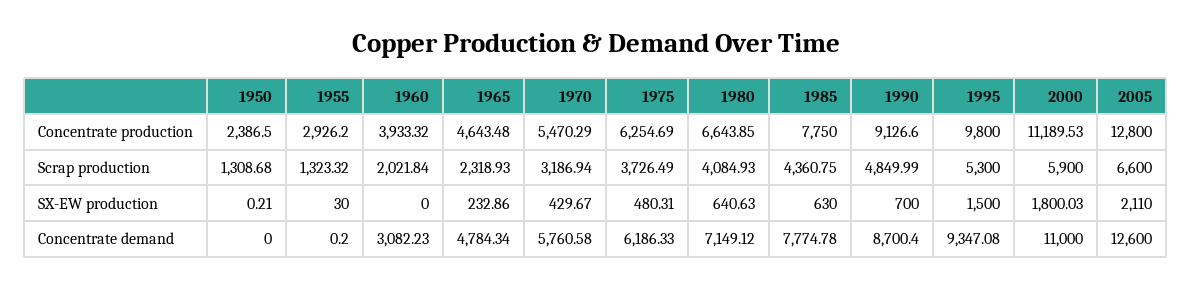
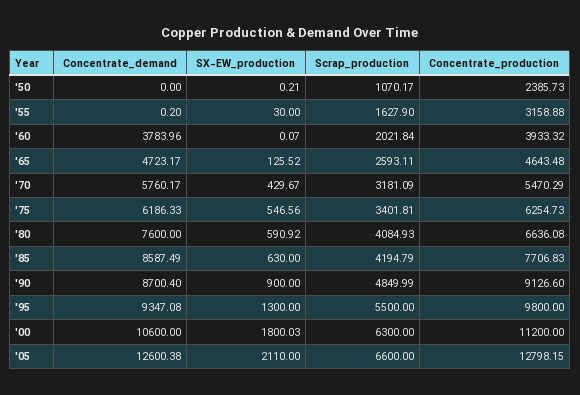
1950, Concentrate production: 2386.5 -> 2385.73
1955, Concentrate production: 2926.2 -> 3158.88
1975, Concentrate production: 6254.69 -> 6254.73
1980, Concentrate production: 6643.85 -> 6636.08
1985, Concentrate production: 7750 -> 7706.83
2000, Concentrate production: 11189.53 -> 11200
2005, Concentrate production: 12800 -> 12798.15
1950, Scrap production: 1308.68 -> 1070.17
1955, Scrap production: 1323.32 -> 1627.9
1965, Scrap production: 2318.93 -> 2593.11
1970, Scrap production: 3186.94 -> 3181.09
1975, Scrap production: 3726.49 -> 3401.81
1985, Scrap production: 4360.75 -> 4194.79
1995, Scrap production: 5300 -> 5500
2000, Scrap production: 5900 -> 6300
1960, SX-EW production: 0 -> 0.07
1965, SX-EW production: 232.86 -> 125.52
1975, SX-EW production: 480.31 -> 546.56
1980, SX-EW production: 640.63 -> 590.92
1990, SX-EW production: 700 -> 900
1995, SX-EW production: 1500 -> 1300
1960, Concentrate demand: 3082.23 -> 3783.96
1965, Concentrate demand: 4784.34 -> 4723.17
1970, Concentrate demand: 5760.58 -> 5760.17
1980, Concentrate demand: 7149.12 -> 7600
1985, Concentrate demand: 7774.78 -> 8587.49
2000, Concentrate demand: 11000 -> 10600
2005, Concentrate demand: 12600 -> 12600.38

